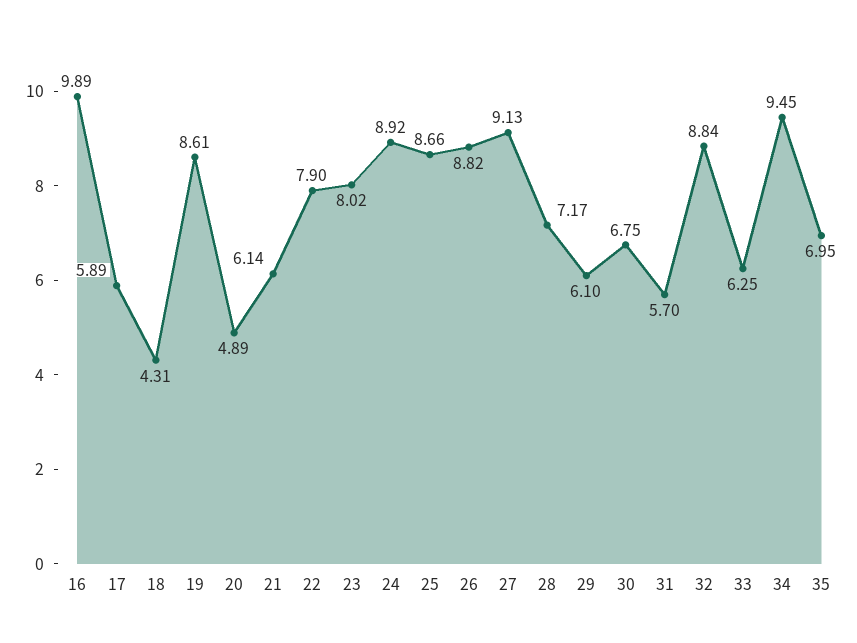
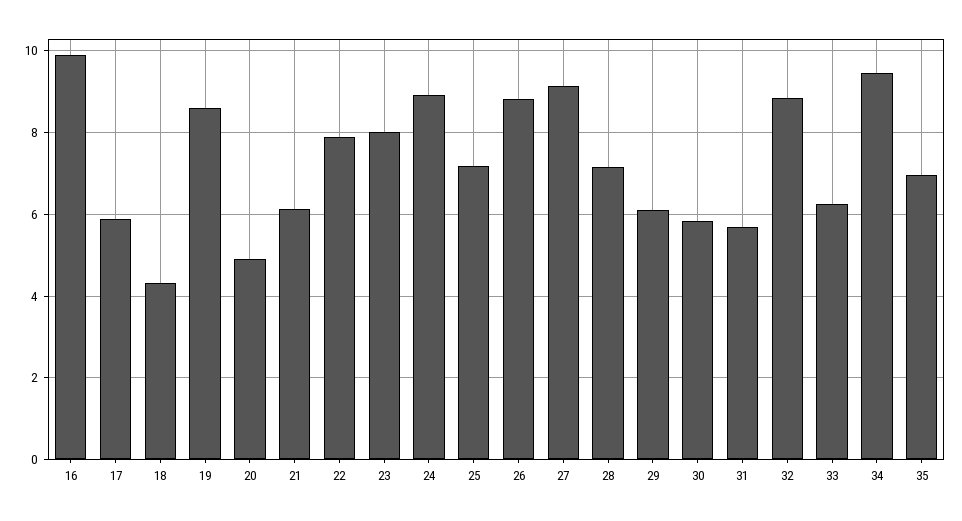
25: 8.66 -> 7.2
30: 6.75 -> 5.8

